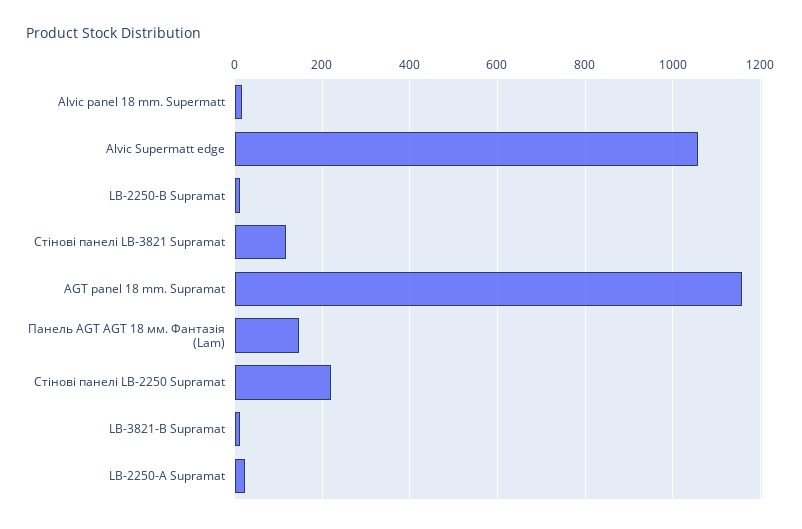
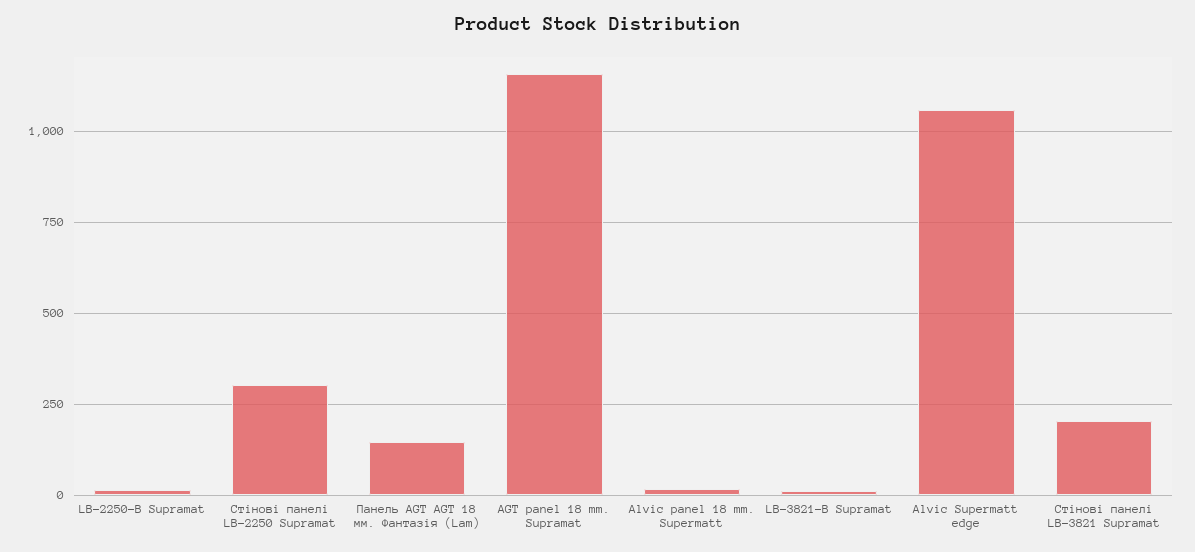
Стінові панелі LB-3821 Supramat: 120 -> 200
Стінові панелі LB-2250 Supramat: 220 -> 300
LB-2250-А Supramat: 20 -> none

